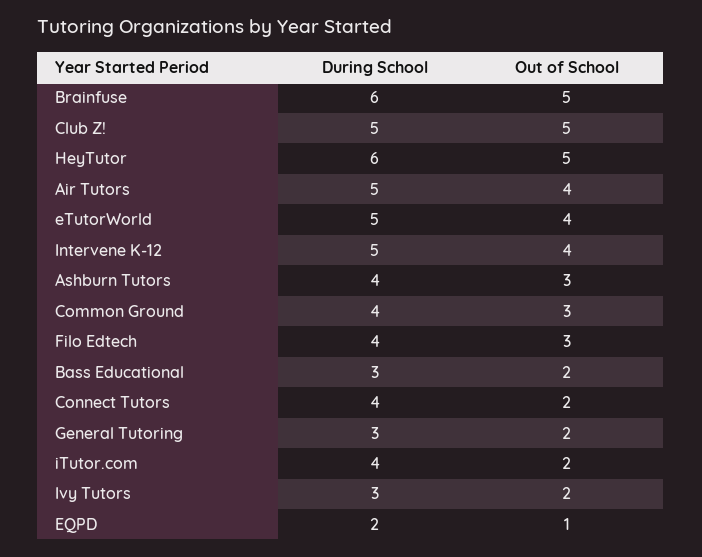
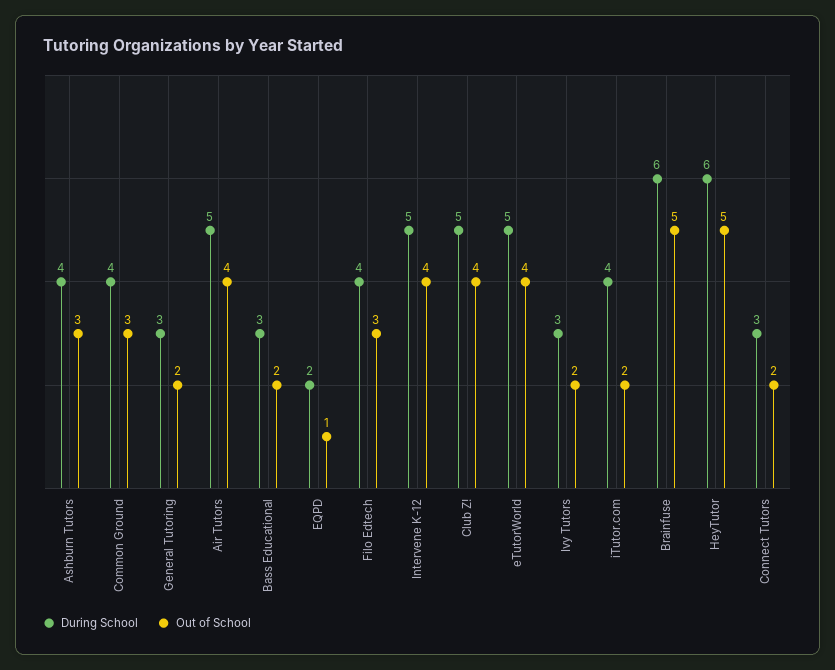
Out of School, Club Z!: 5 -> 4
During School, Connect Tutors: 4 -> 3

